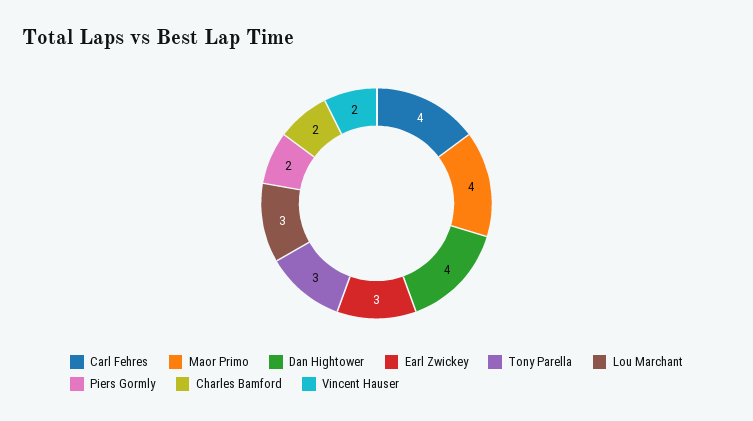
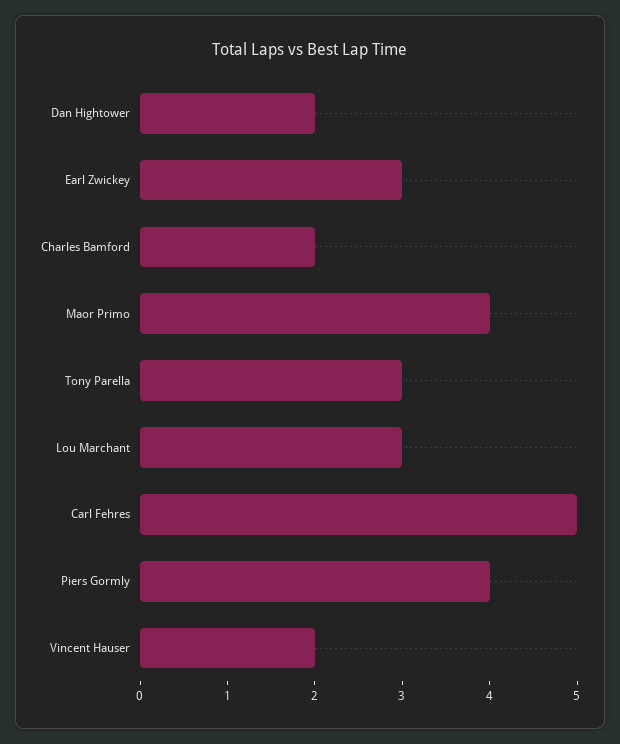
Carl Fehres: 4 -> 5
Dan Hightower: 4 -> 2
Piers Gormly: 2 -> 4

